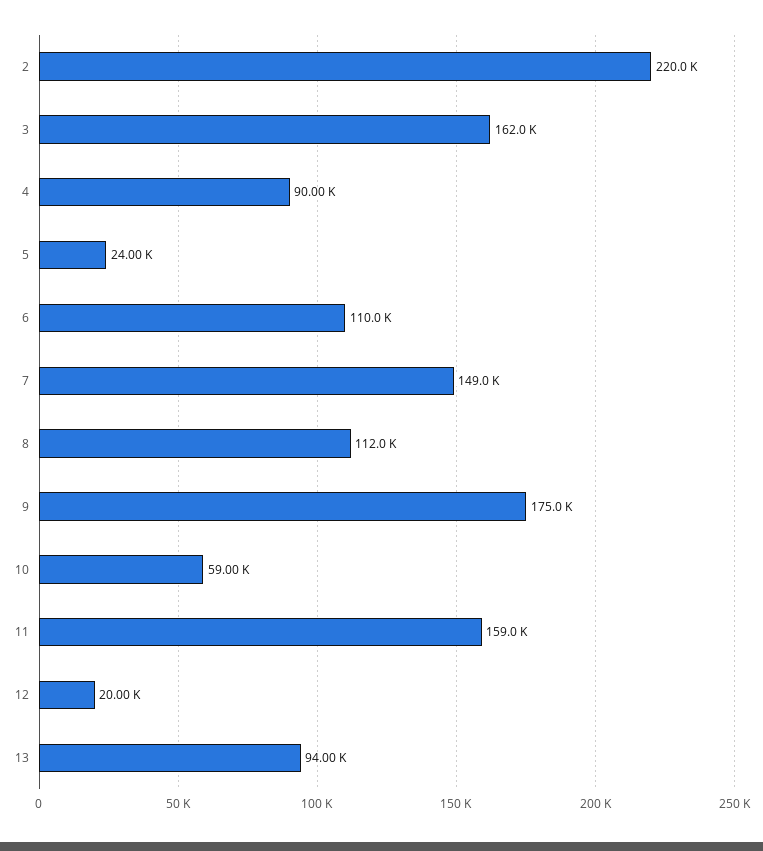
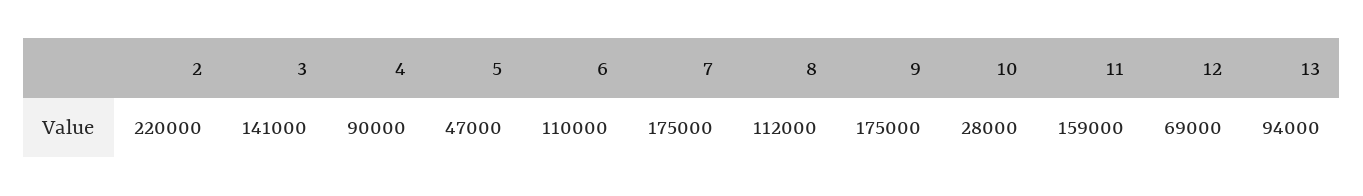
3: 162000 -> 141000
5: 24000 -> 47000
7: 149000 -> 175000
10: 59000 -> 28000
12: 20000 -> 69000

